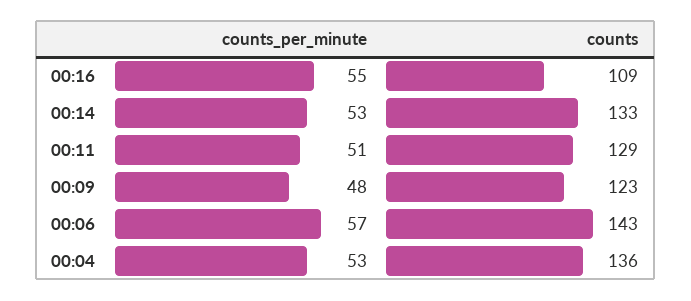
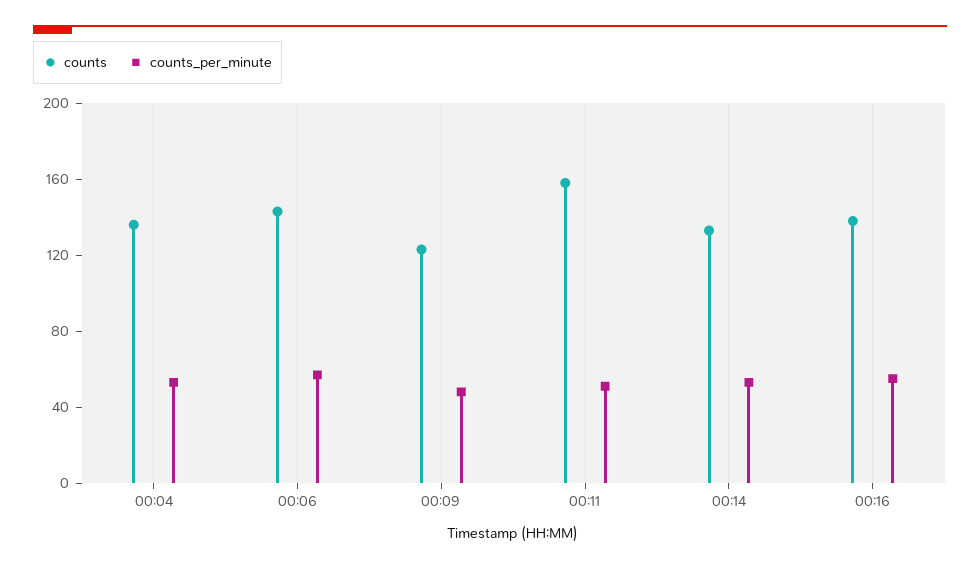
counts, 00:16: 109 -> 140
counts, 00:11: 129 -> 160

